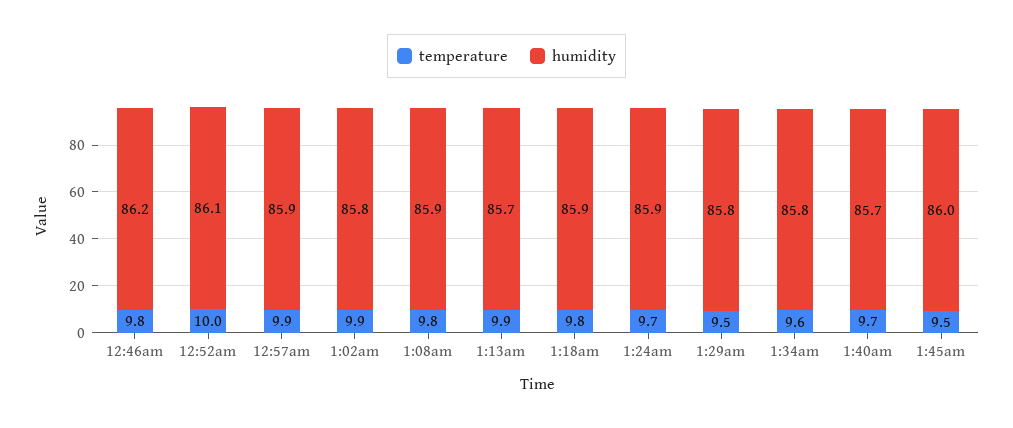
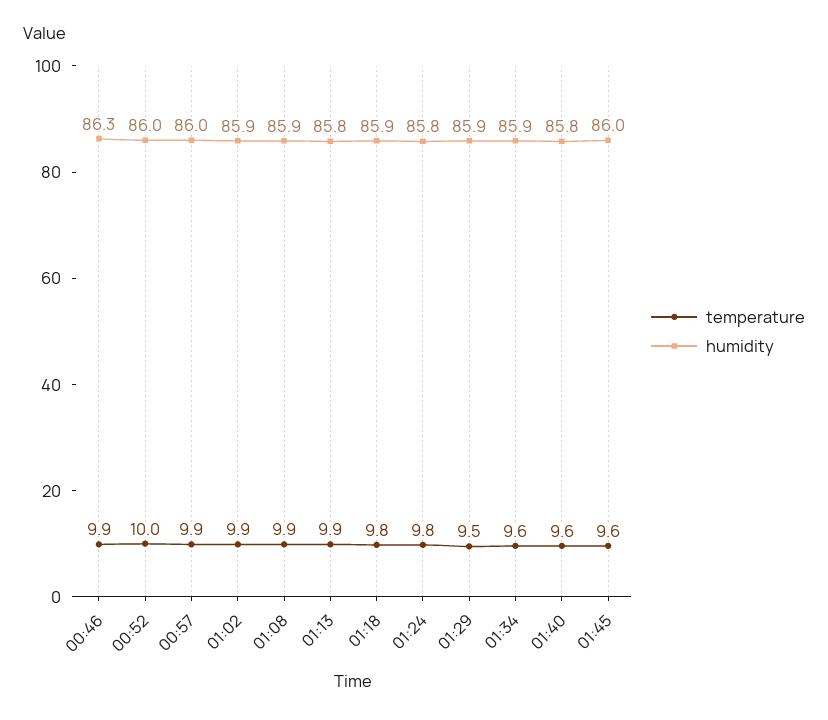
temperature, 12:46am: 9.8 -> 9.9
humidity, 12:46am: 86.2 -> 86.3
humidity, 12:52am: 86.1 -> 86
humidity, 12:57am: 85.9 -> 86
humidity, 1:02am: 85.8 -> 85.9
temperature, 1:08am: 9.8 -> 9.9
humidity, 1:13am: 85.7 -> 85.8
temperature, 1:24am: 9.7 -> 9.8
humidity, 1:24am: 85.9 -> 85.8
humidity, 1:29am: 85.8 -> 85.9
humidity, 1:34am: 85.8 -> 85.9
temperature, 1:40am: 9.7 -> 9.6
humidity, 1:40am: 85.7 -> 85.8
temperature, 1:45am: 9.5 -> 9.6

